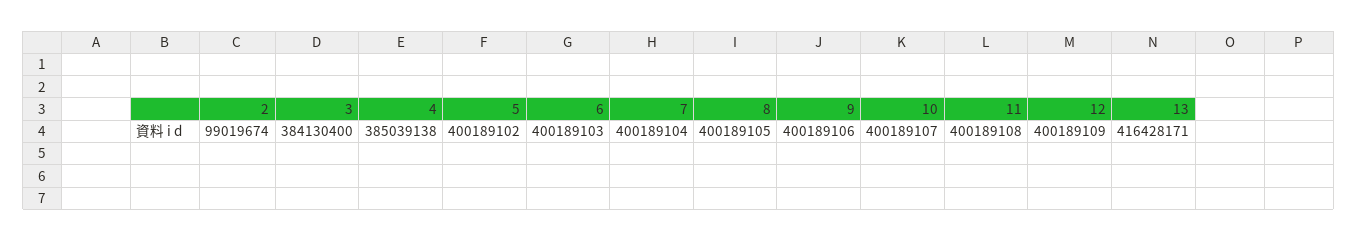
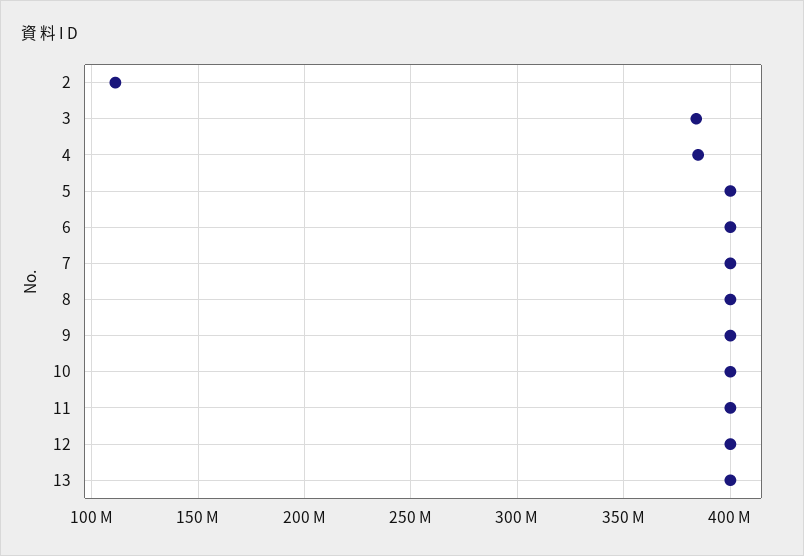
2: 99019674 -> 110000000
13: 416428171 -> 400000000

